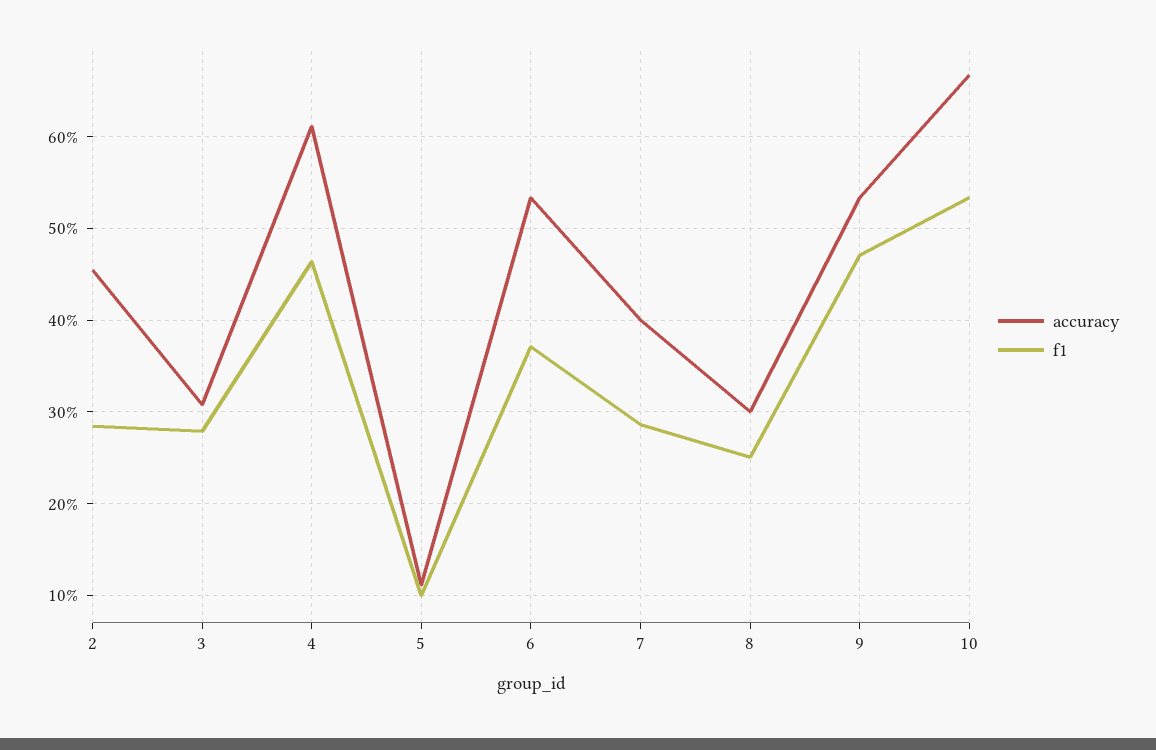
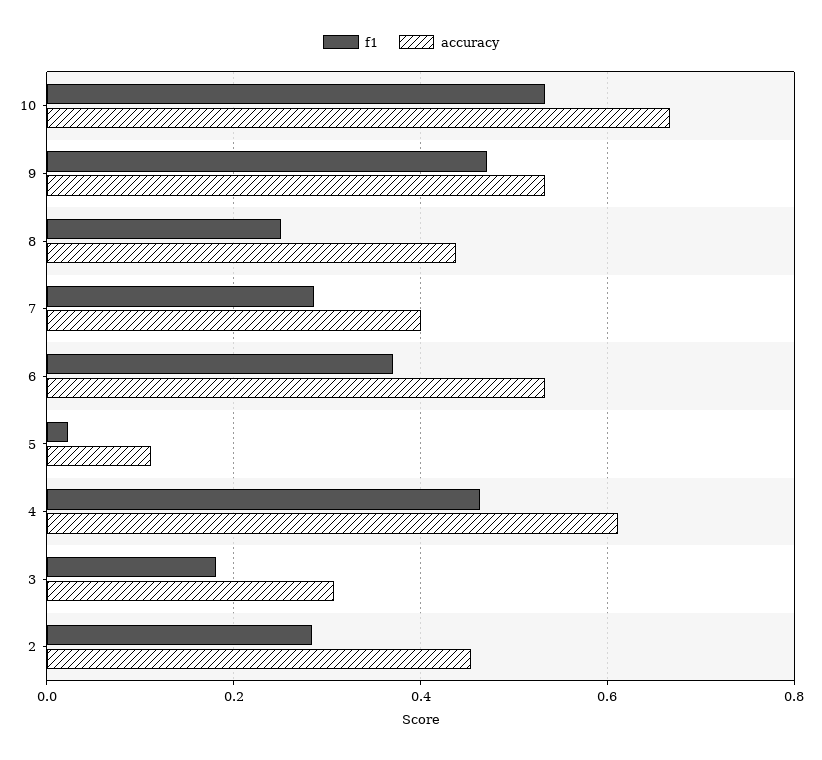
f1, 3: 0.28 -> 0.18
f1, 5: 0.1 -> 0.02
accuracy, 8: 0.3 -> 0.44

